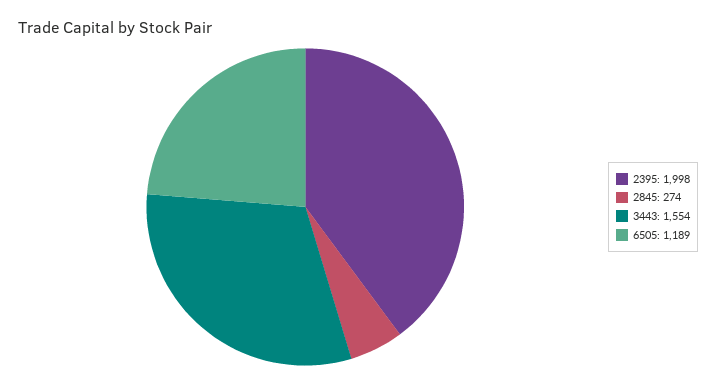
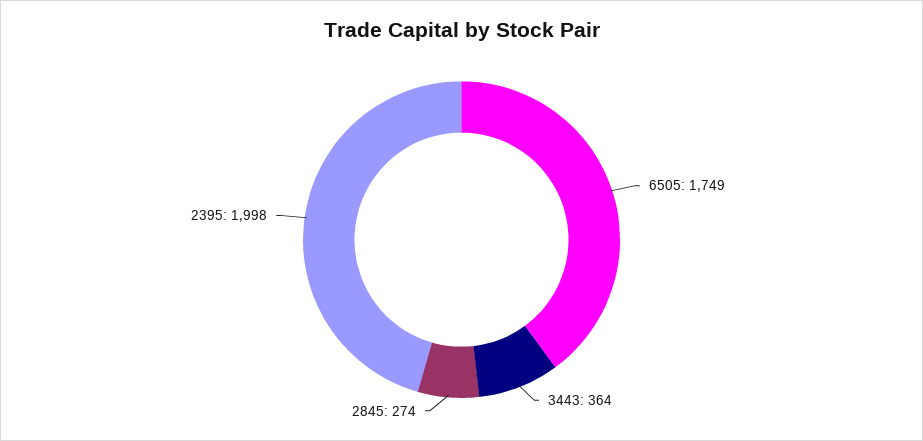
3443: 1554 -> 364
6505: 1189 -> 1749

